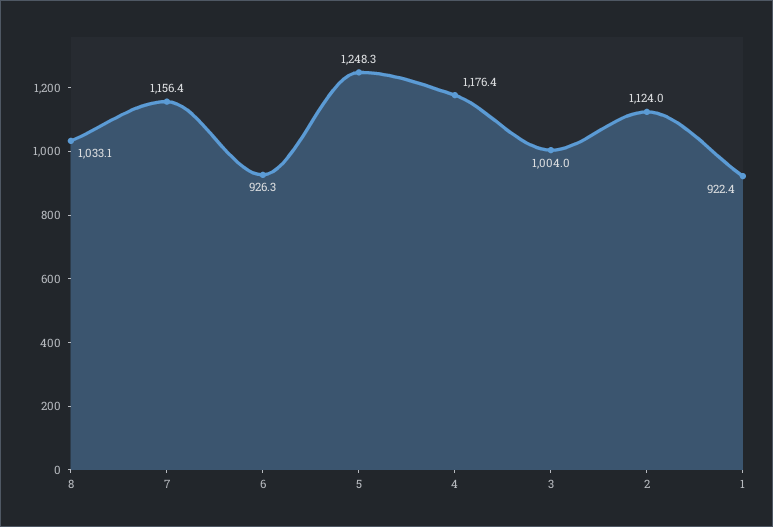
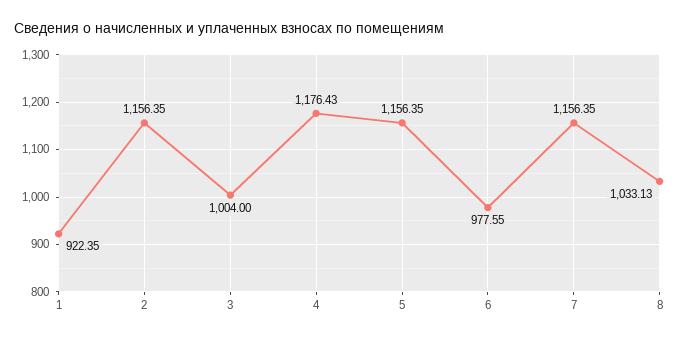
6: 926.3 -> 977.55
5: 1248.3 -> 1156.35
2: 1124 -> 1156.35

